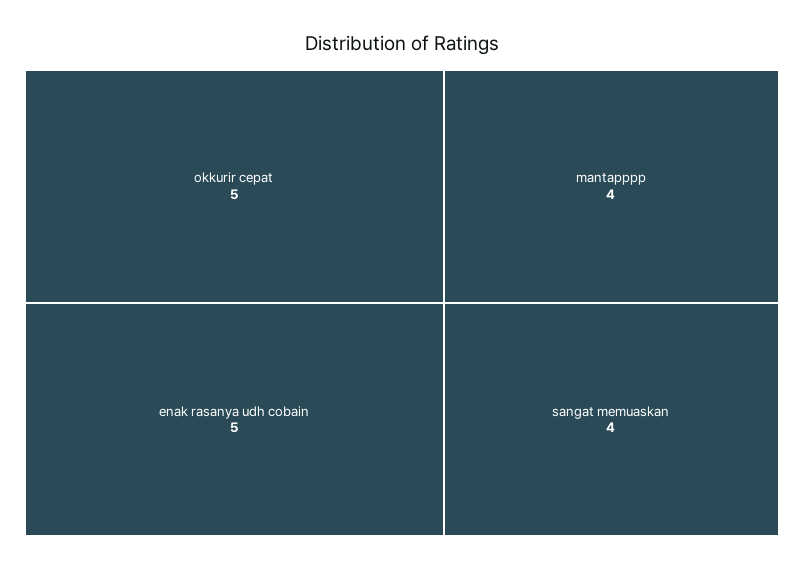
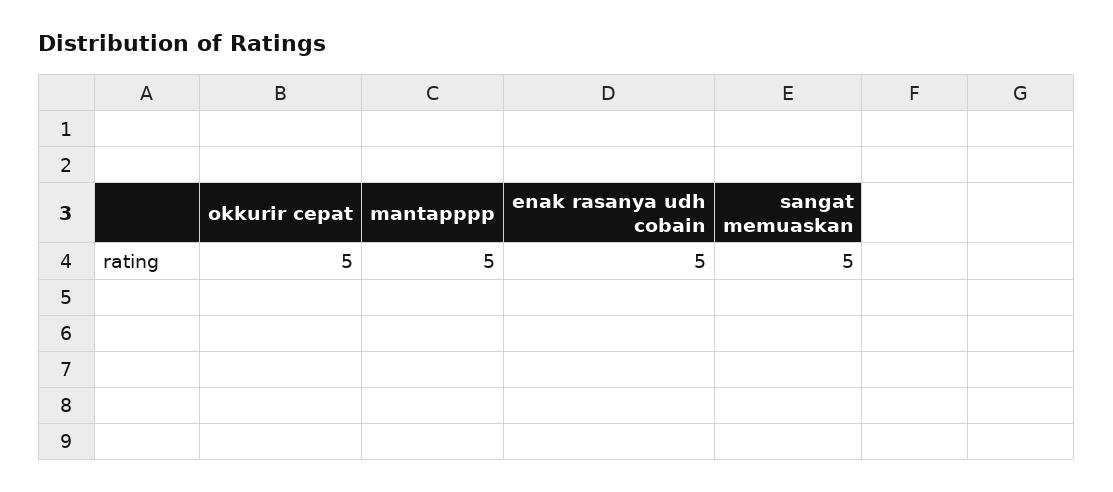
mantapppp: 4 -> 5
sangat memuaskan: 4 -> 5

